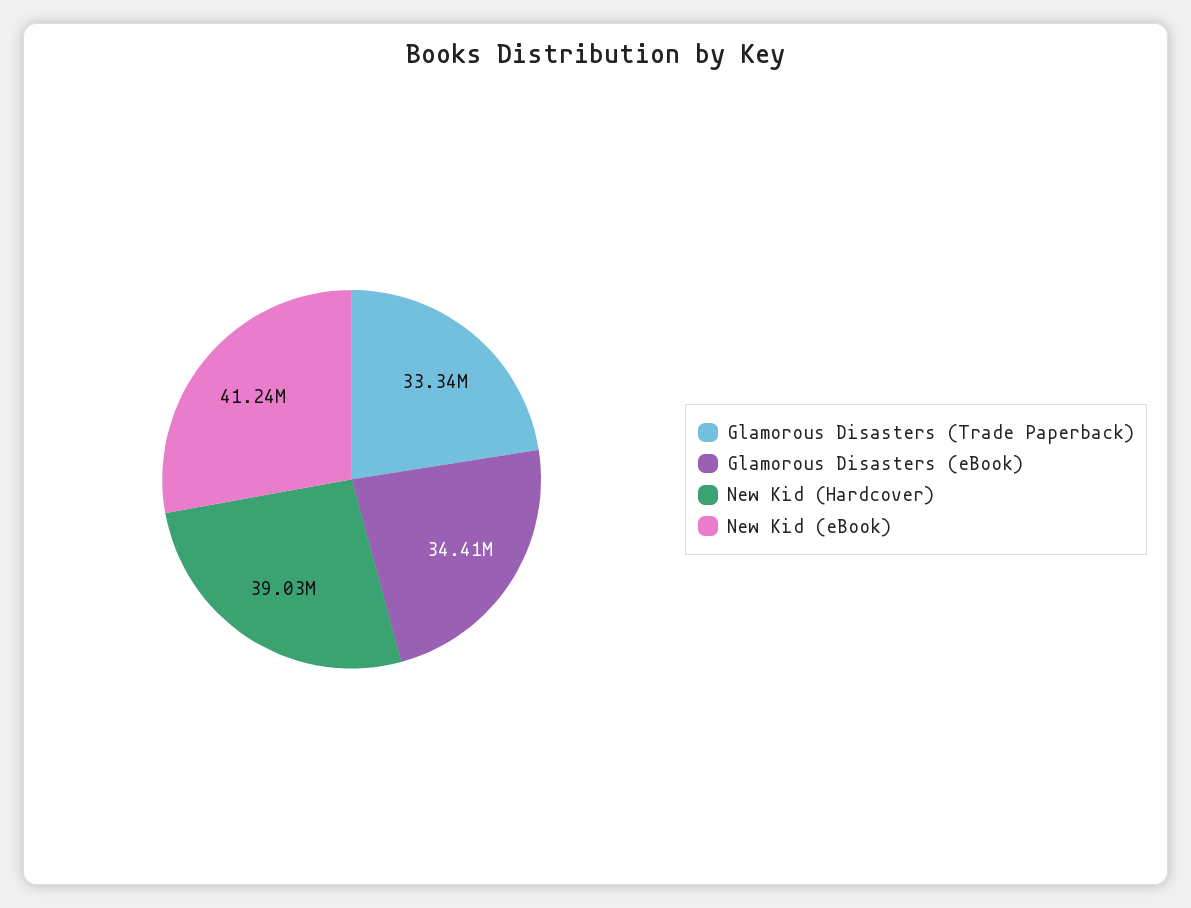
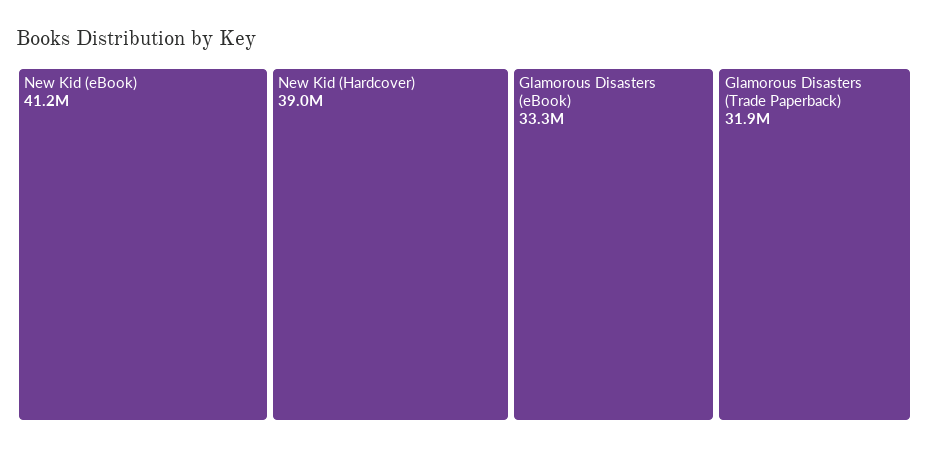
Glamorous Disasters (Trade Paperback): 33340000 -> 31900000
Glamorous Disasters (eBook): 34410000 -> 33300000

